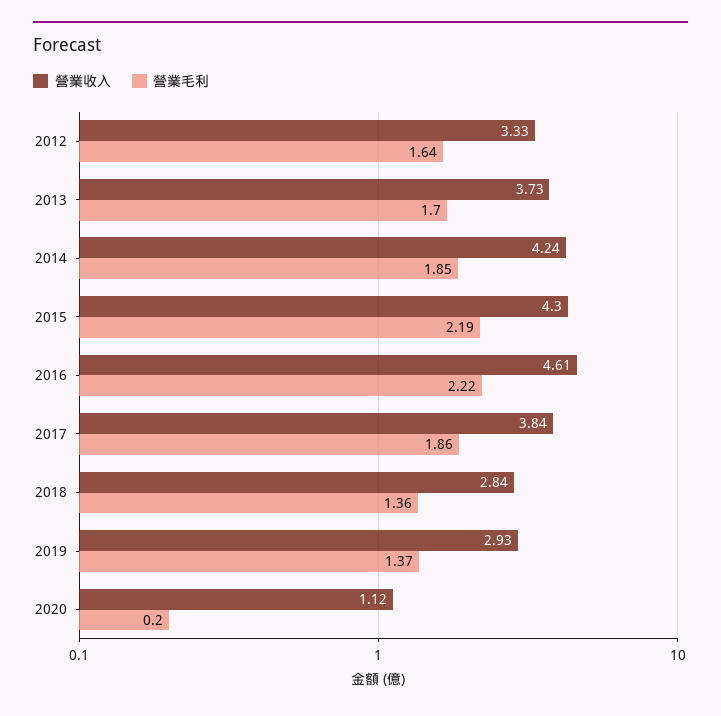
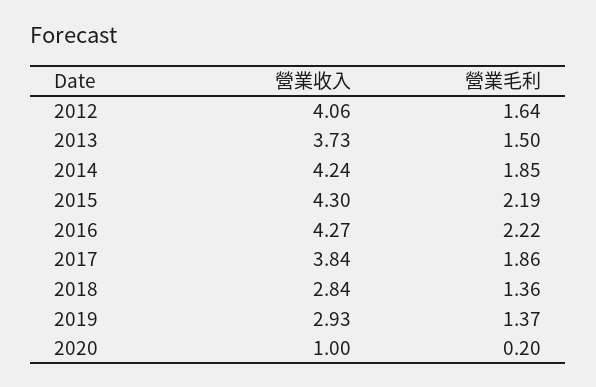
營業收入, 2012: 3.33 -> 4.06
營業毛利, 2013: 1.7 -> 1.5
營業收入, 2016: 4.61 -> 4.27
營業收入, 2020: 1.12 -> 1

